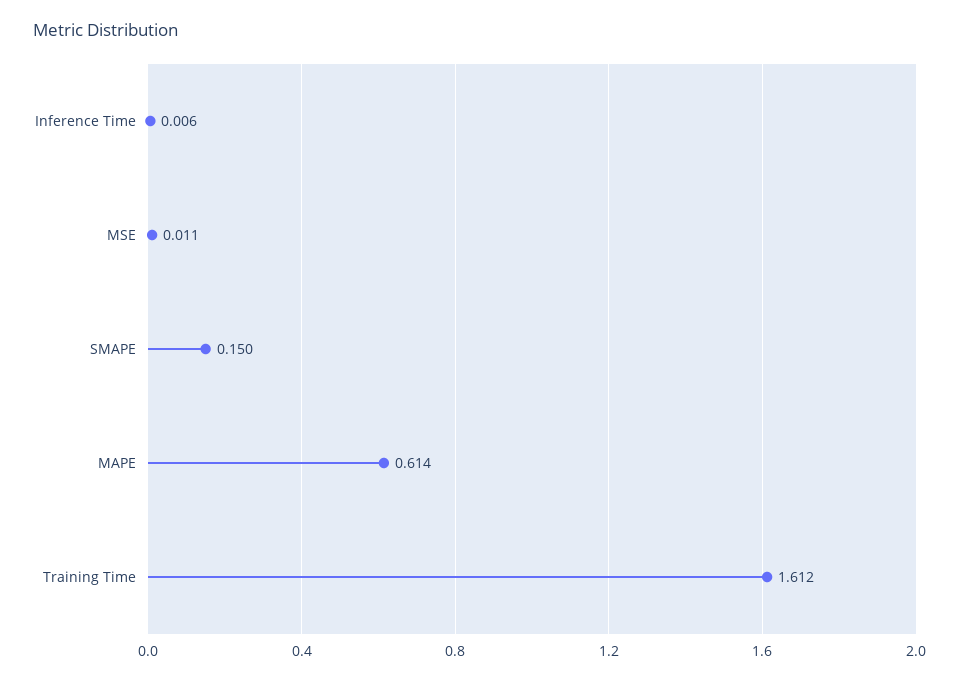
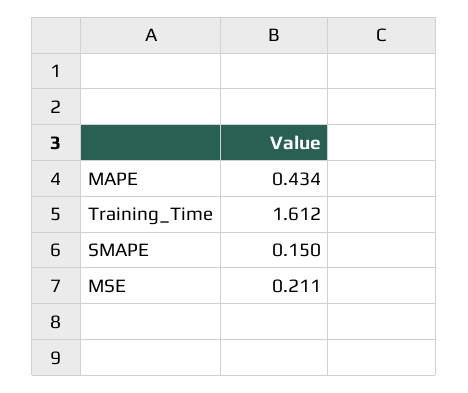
Inference Time: 0.006 -> none
MSE: 0.011 -> 0.211
MAPE: 0.614 -> 0.434

